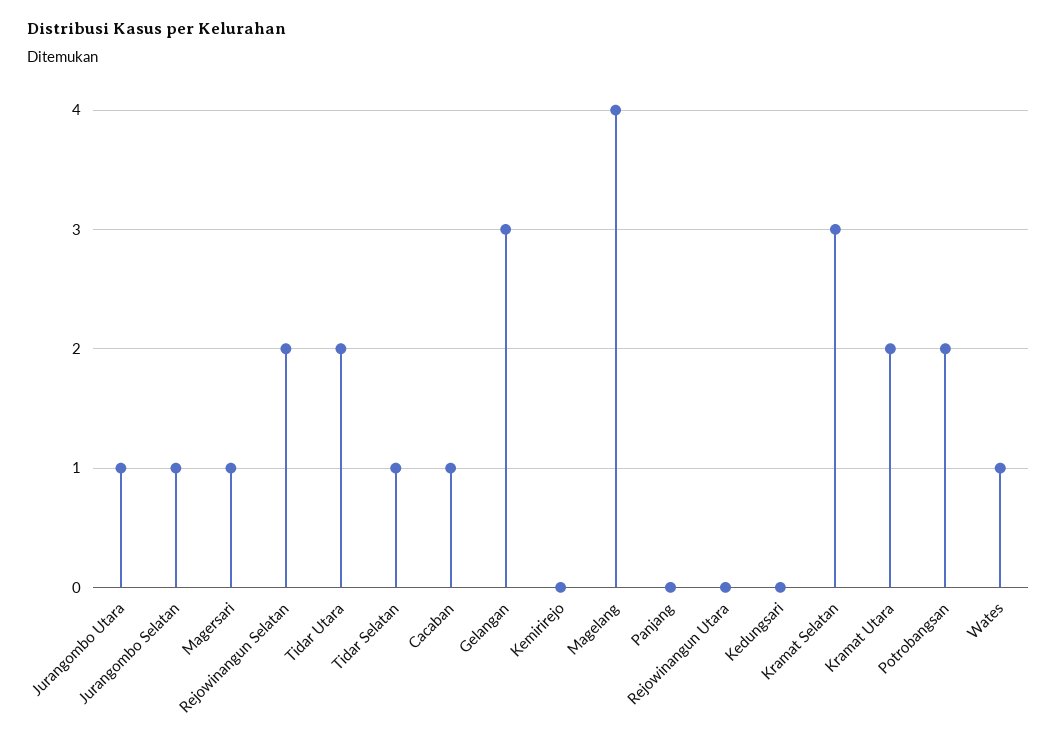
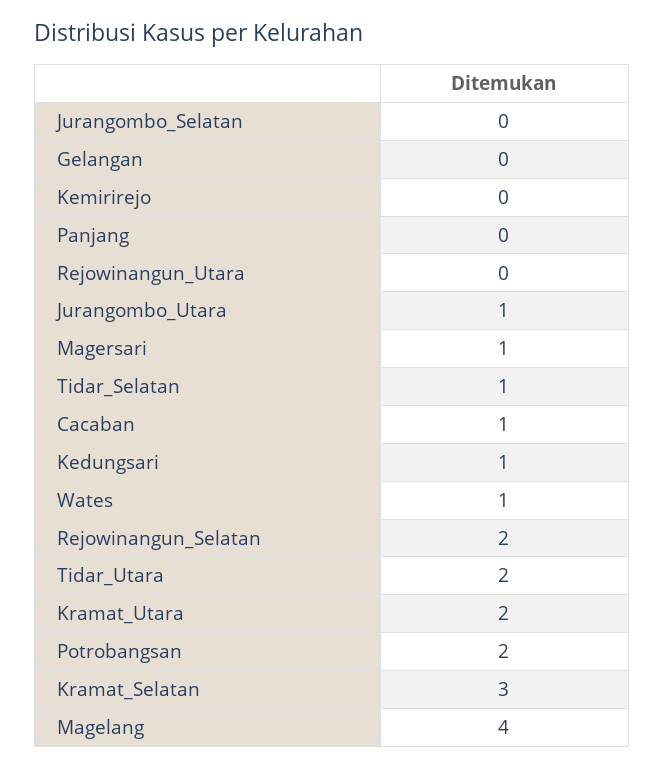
Jurangombo Selatan: 1 -> 0
Gelangan: 3 -> 0
Kedungsari: 0 -> 1

